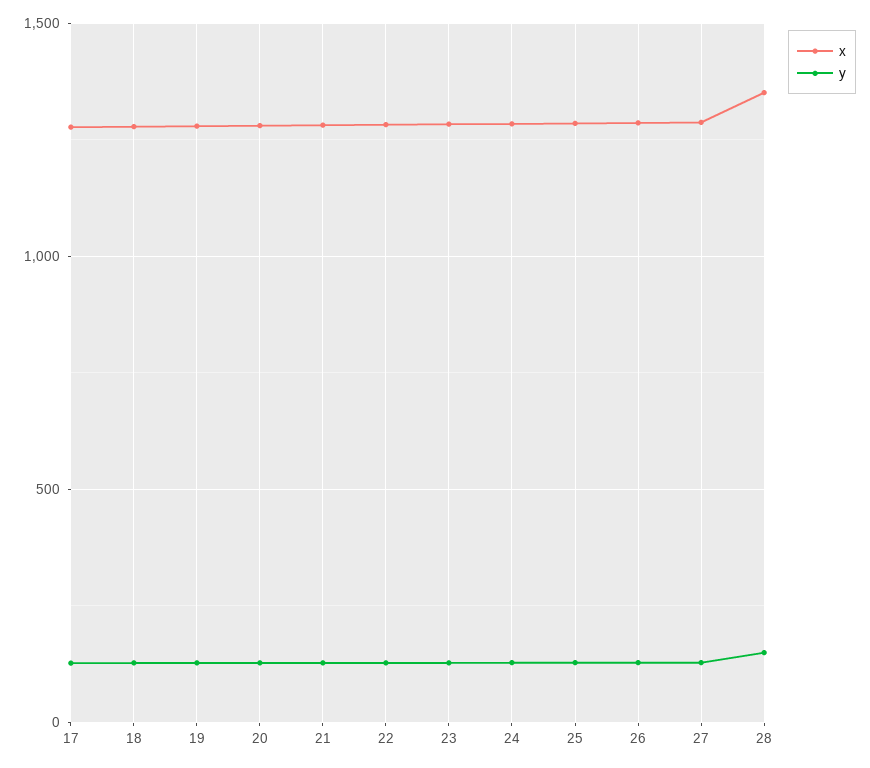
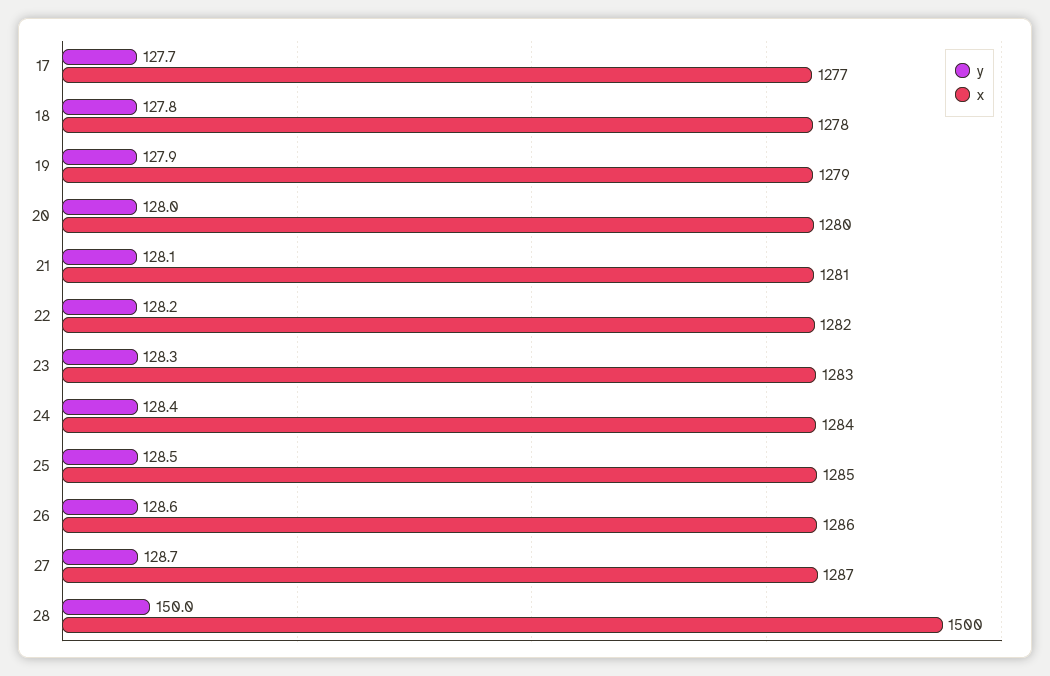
x, 28: 1350 -> 1500

